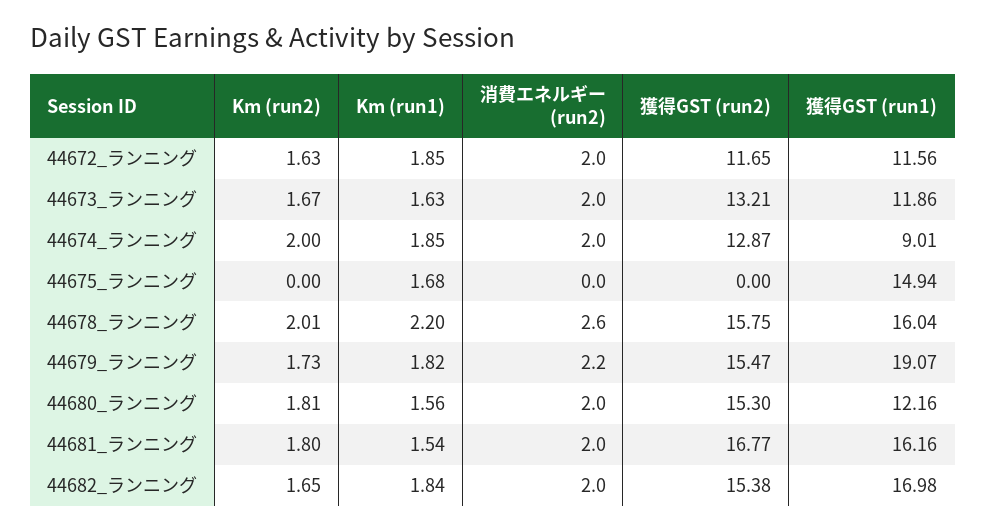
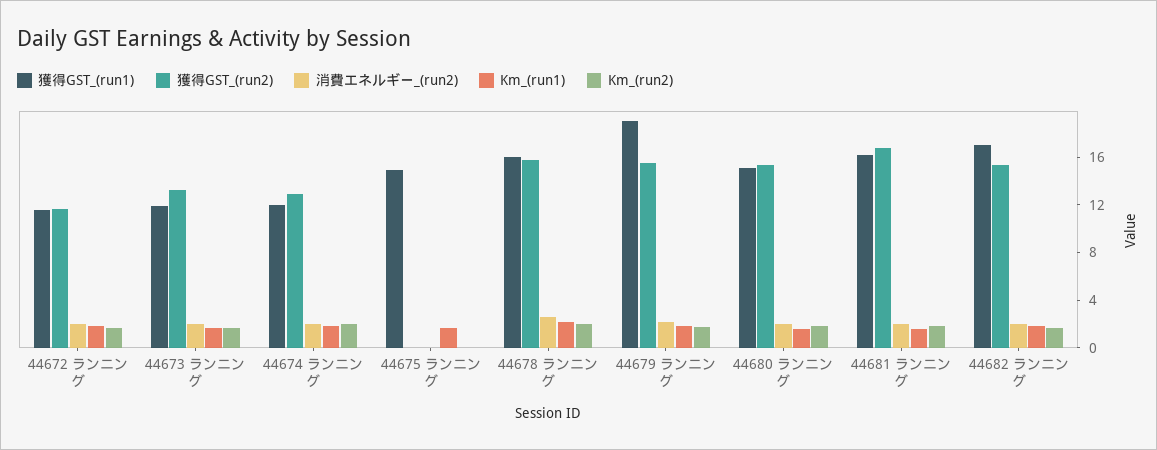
獲得GST (run1), 44674_ランニング: 9.01 -> 12
獲得GST (run1), 44680_ランニング: 12.16 -> 15

